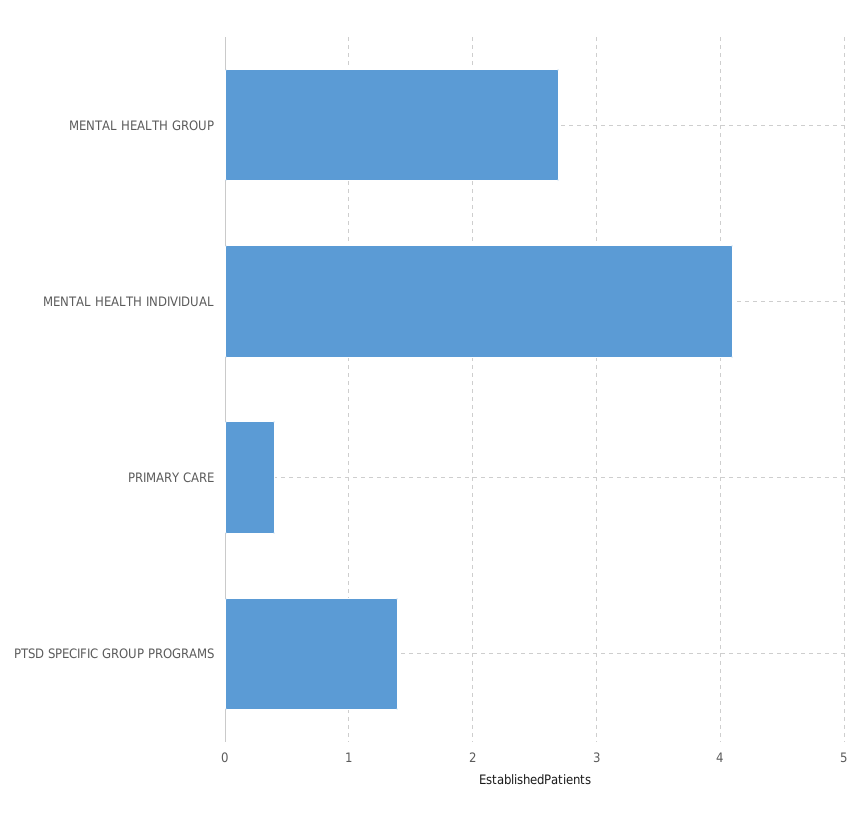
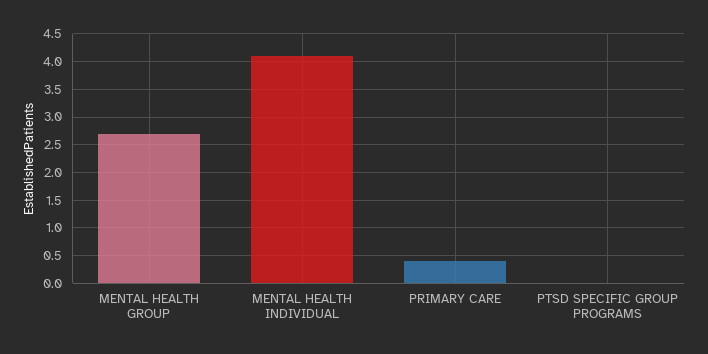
PTSD SPECIFIC GROUP PROGRAMS: 1.4 -> 0

